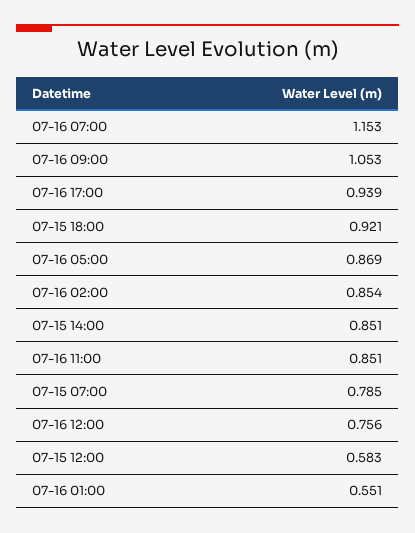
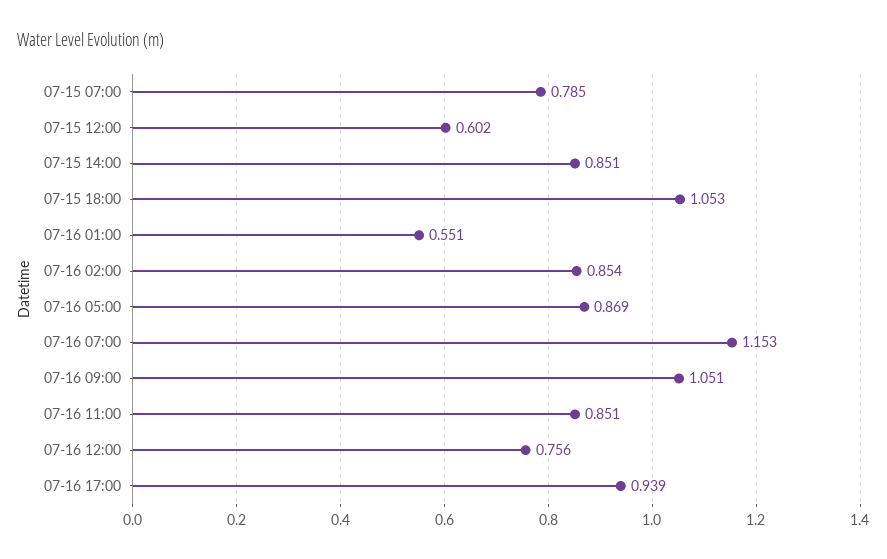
07-16 09:00: 1.053 -> 1.051
07-15 18:00: 0.921 -> 1.053
07-15 12:00: 0.583 -> 0.602

